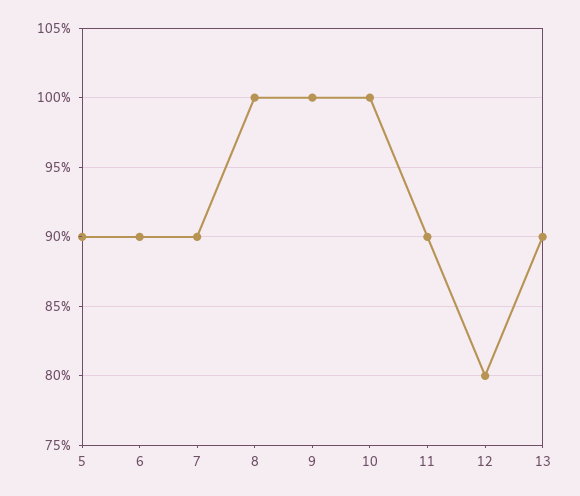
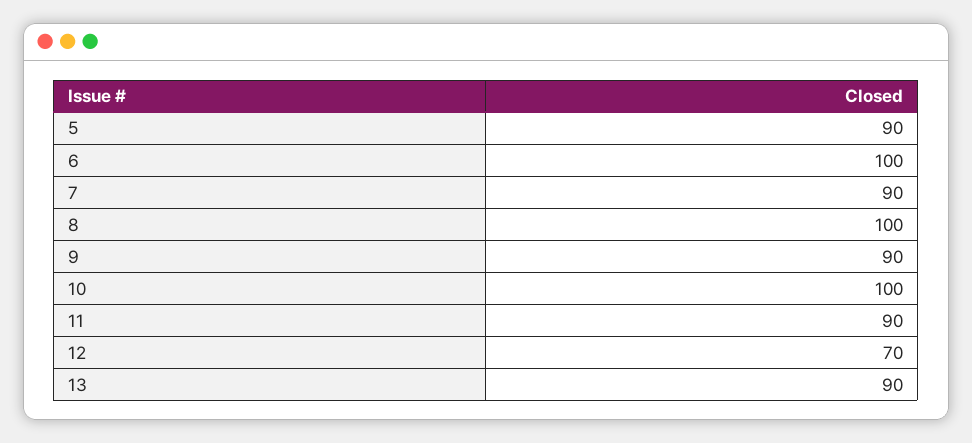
6: 90 -> 100
9: 100 -> 90
12: 80 -> 70

